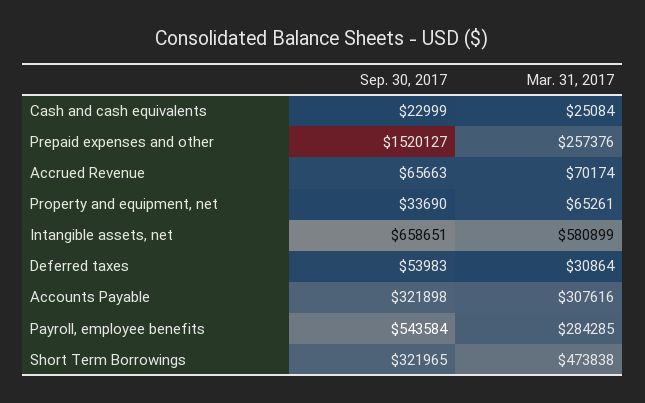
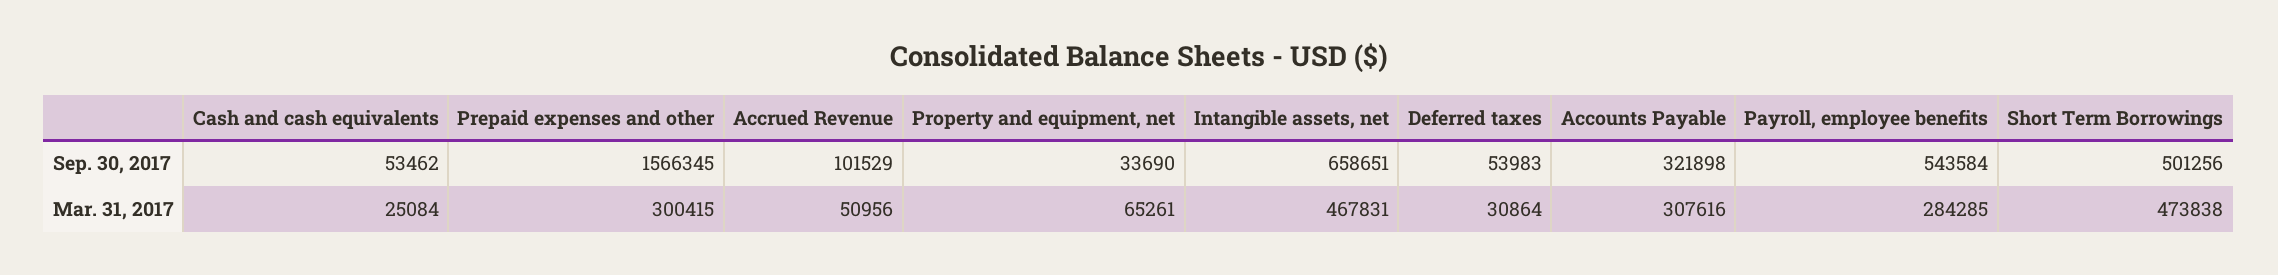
Sep. 30, 2017, Cash and cash equivalents: 22999 -> 53462
Sep. 30, 2017, Prepaid expenses and other: 1520127 -> 1566345
Mar. 31, 2017, Prepaid expenses and other: 257376 -> 300415
Sep. 30, 2017, Accrued Revenue: 65663 -> 101529
Mar. 31, 2017, Accrued Revenue: 70174 -> 50956
Mar. 31, 2017, Intangible assets, net: 580899 -> 467831
Sep. 30, 2017, Short Term Borrowings: 321965 -> 501256

